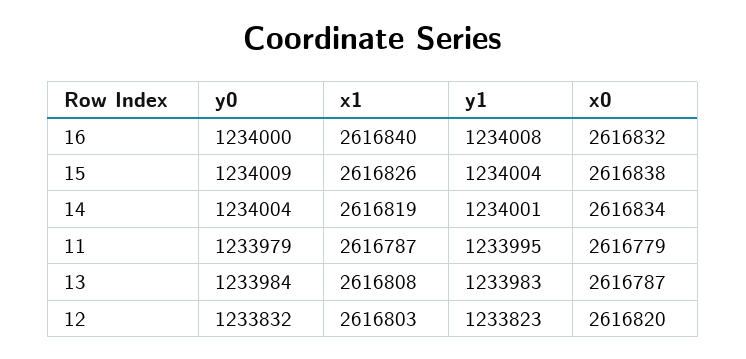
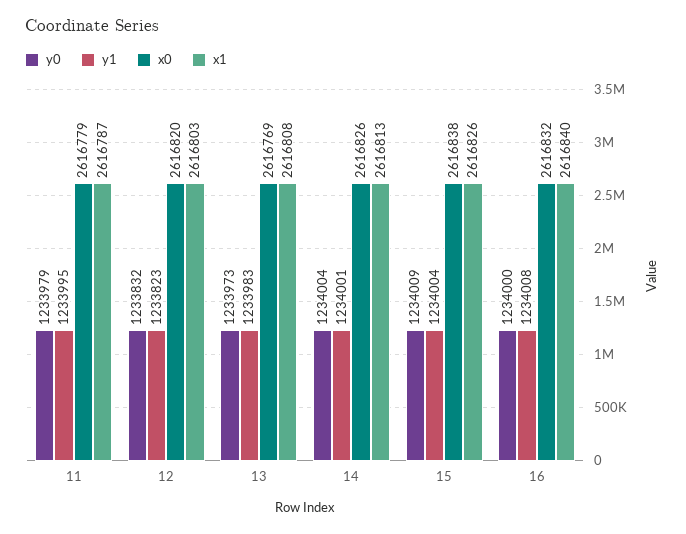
x1, 14: 2616819 -> 2616813
x0, 14: 2616834 -> 2616826
y0, 13: 1233984 -> 1233973
x0, 13: 2616787 -> 2616769

